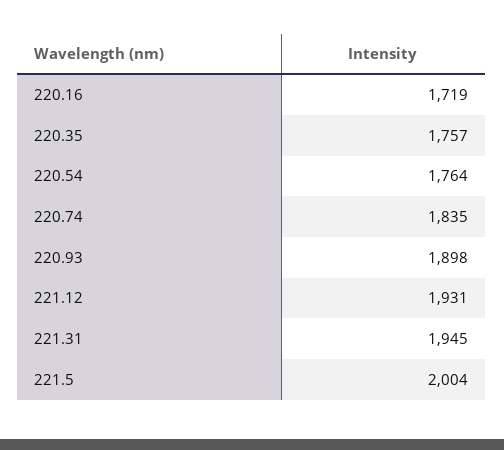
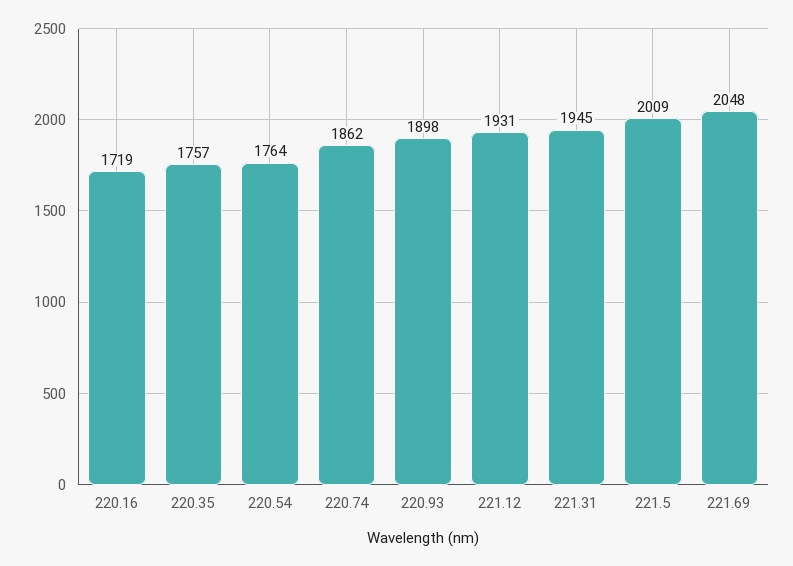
220.74: 1835 -> 1862
221.5: 2004 -> 2009
221.69: none -> 2048

